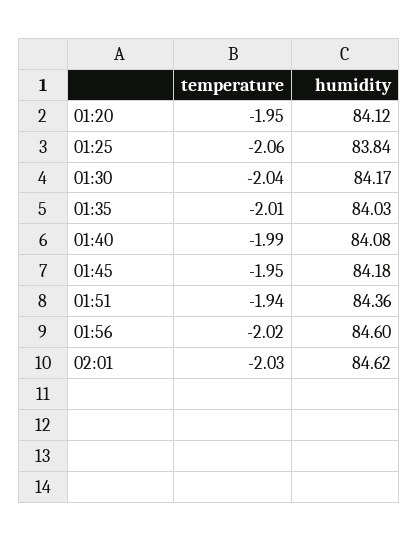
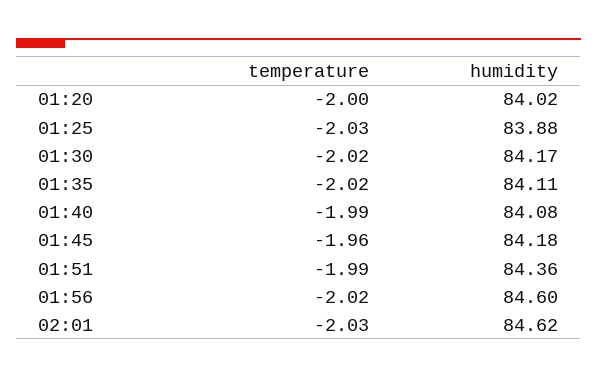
temperature, 01:20: -1.95 -> -2
humidity, 01:20: 84.12 -> 84.02
temperature, 01:25: -2.06 -> -2.03
humidity, 01:25: 83.84 -> 83.88
temperature, 01:30: -2.04 -> -2.02
temperature, 01:35: -2.01 -> -2.02
humidity, 01:35: 84.03 -> 84.11
temperature, 01:45: -1.95 -> -1.96
temperature, 01:51: -1.94 -> -1.99

